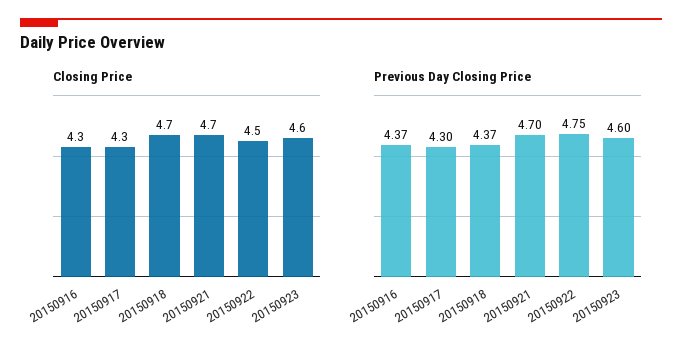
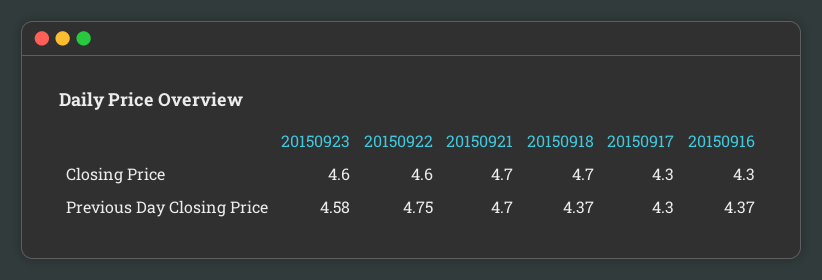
Closing Price, 20150922: 4.5 -> 4.6
Previous Day Closing Price, 20150923: 4.6 -> 4.58

